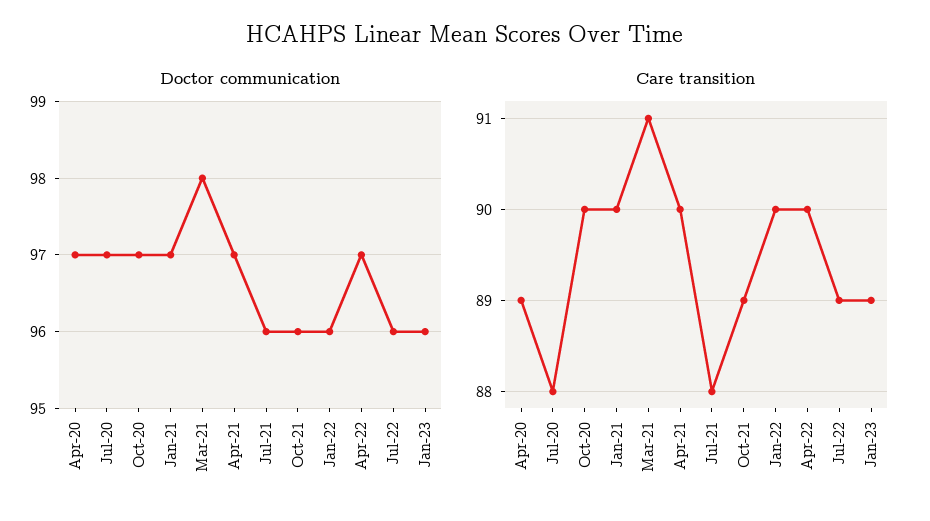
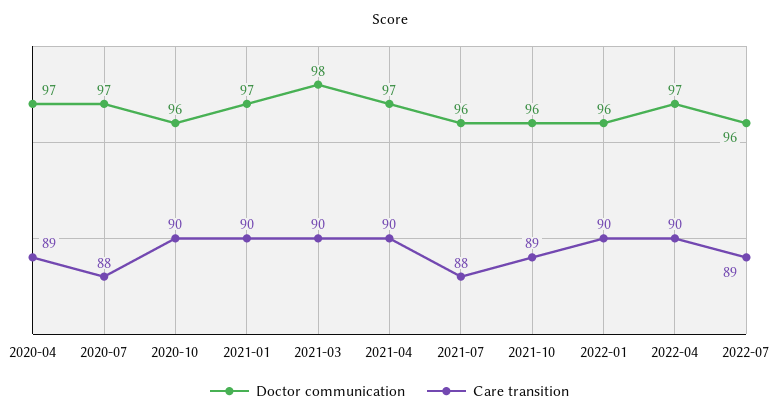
Doctor communication, Oct-20: 97 -> 96
Doctor communication, Jan-23: 96 -> none
Care transition, Mar-21: 91 -> 90
Care transition, Jan-23: 89 -> none

